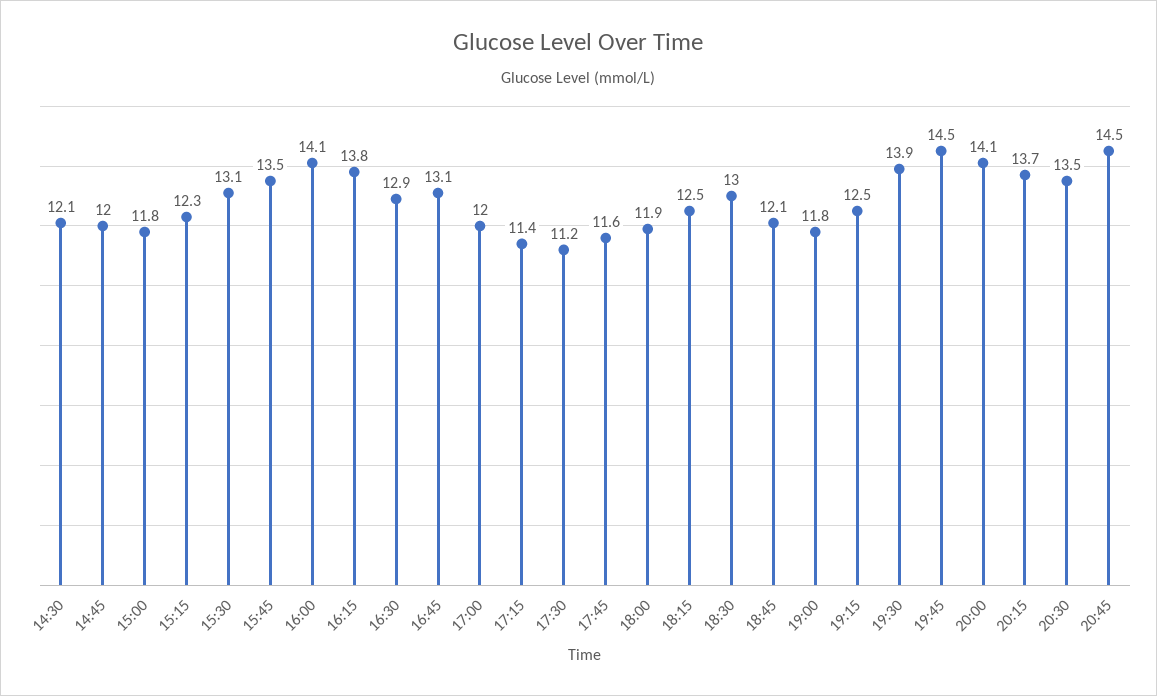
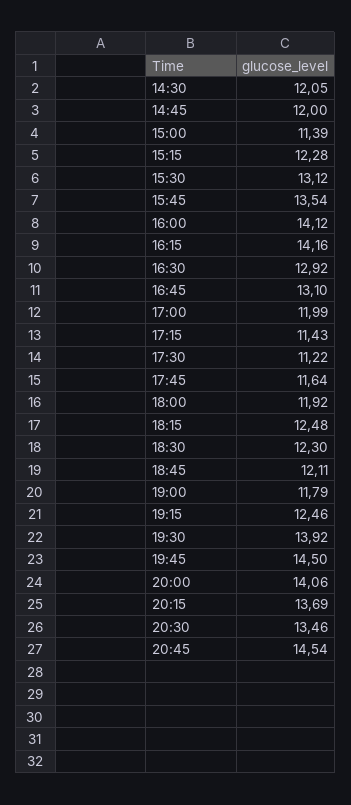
15:00: 11.8 -> 11.39
16:15: 13.8 -> 14.16
18:30: 13 -> 12.3

